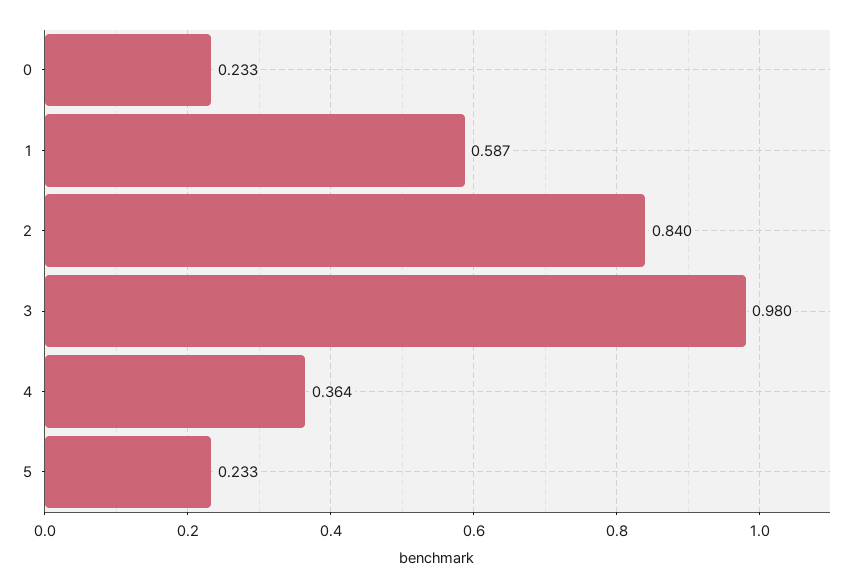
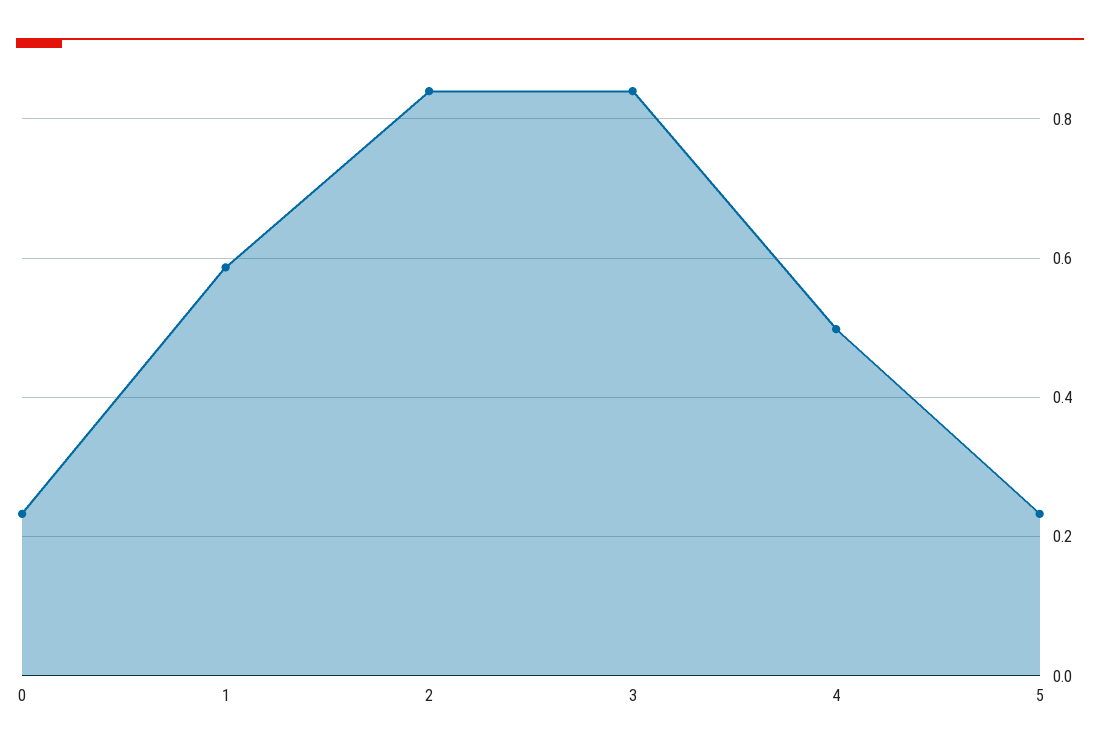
3: 0.98 -> 0.84
4: 0.364 -> 0.5

